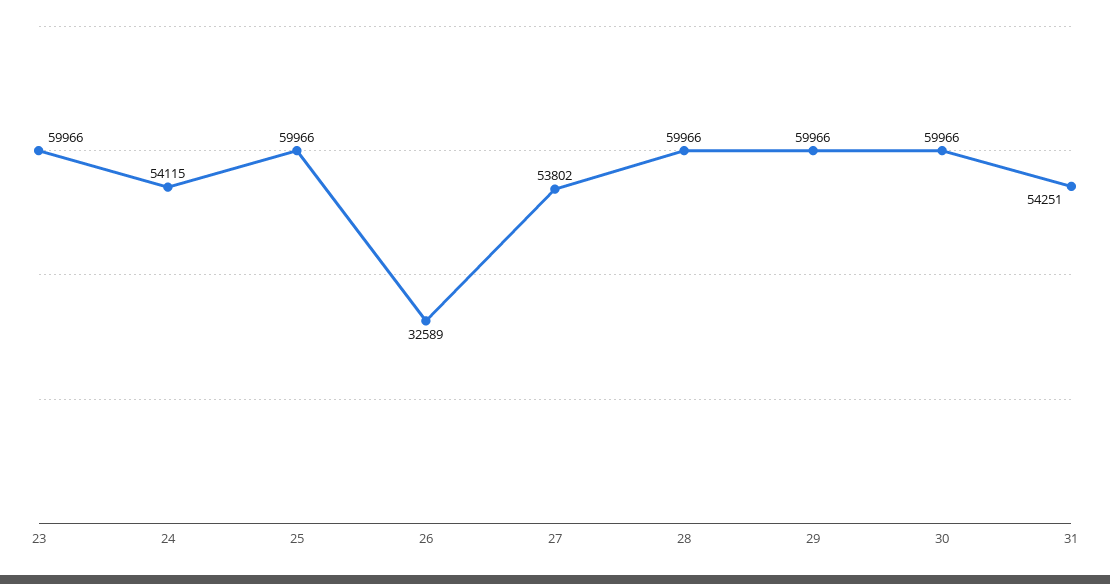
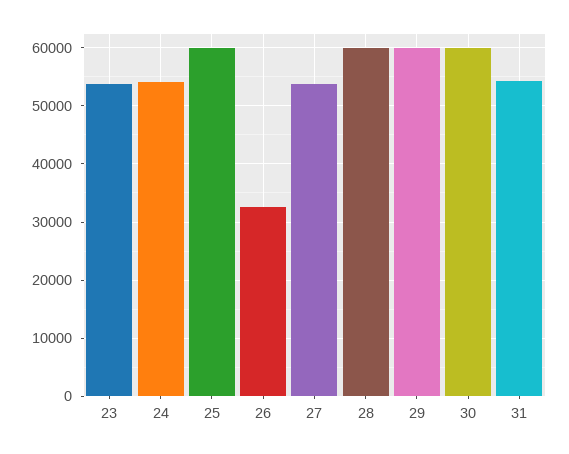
23: 59966 -> 54000

